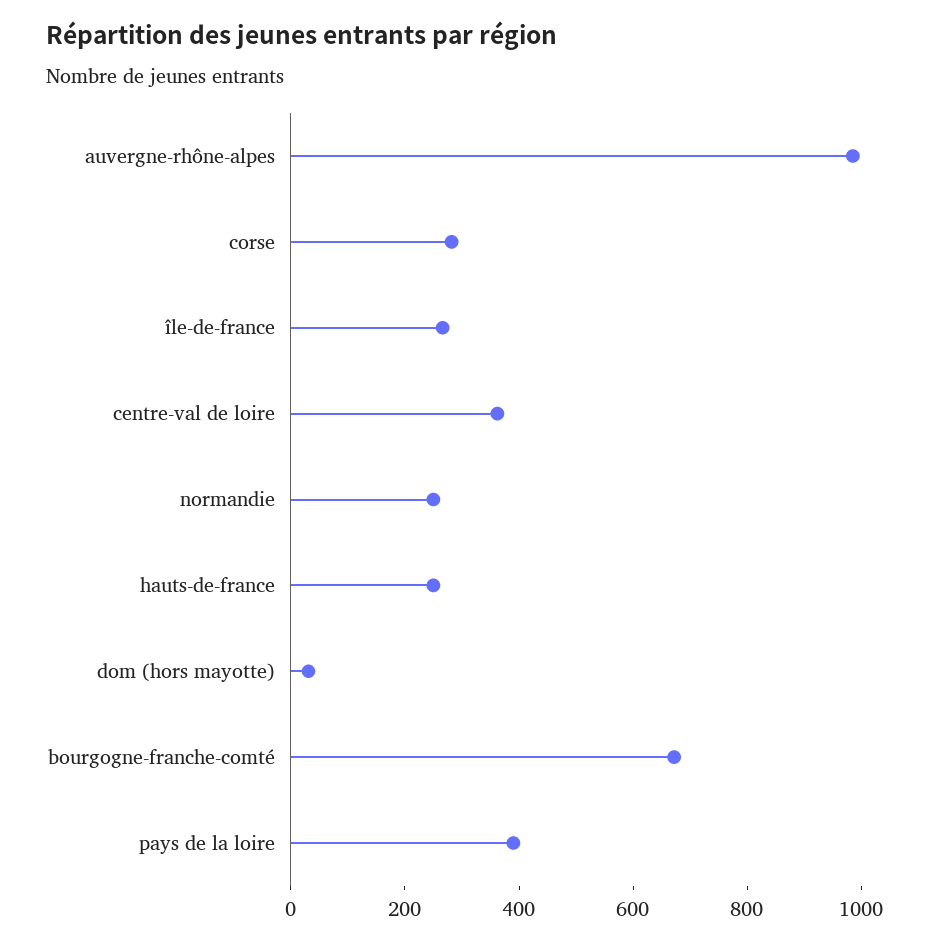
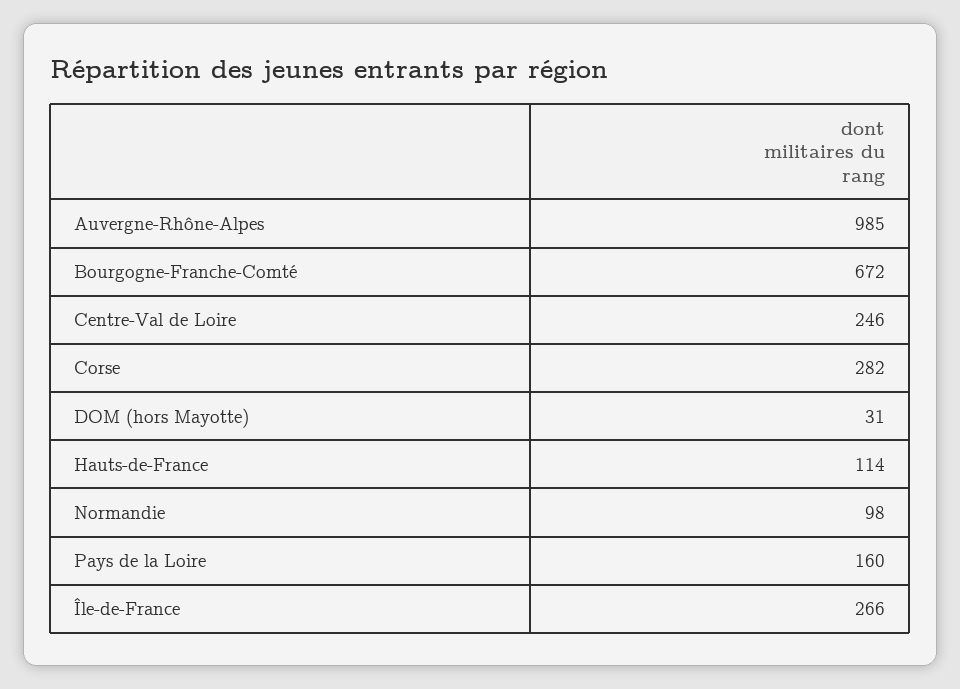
centre-val de loire: 350 -> 246
normandie: 250 -> 98
hauts-de-france: 250 -> 114
pays de la loire: 400 -> 160

